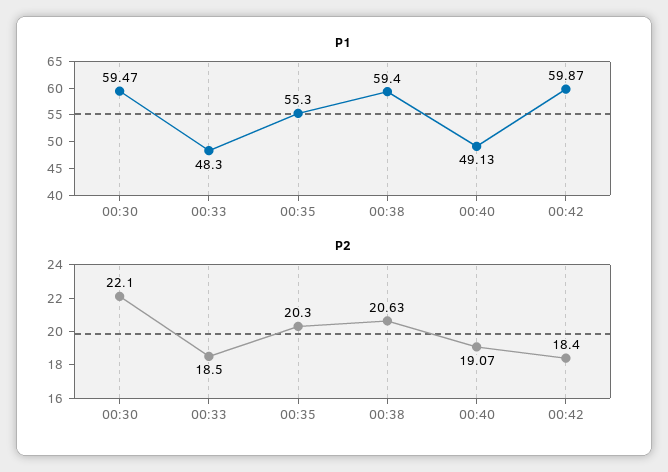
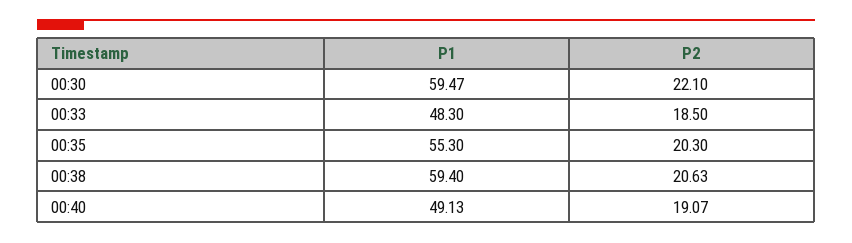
P1, 00:42: 59.87 -> none
P2, 00:42: 18.4 -> none

